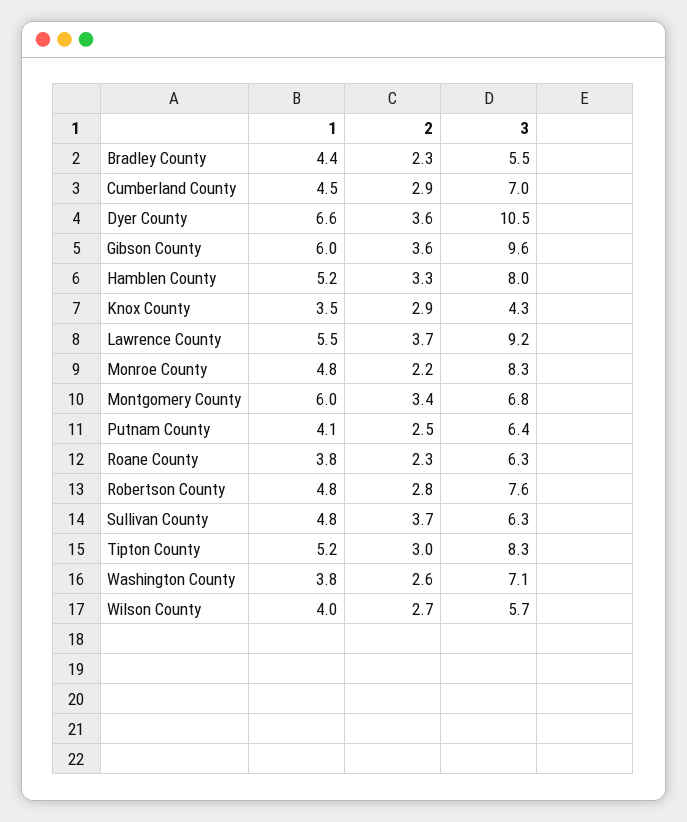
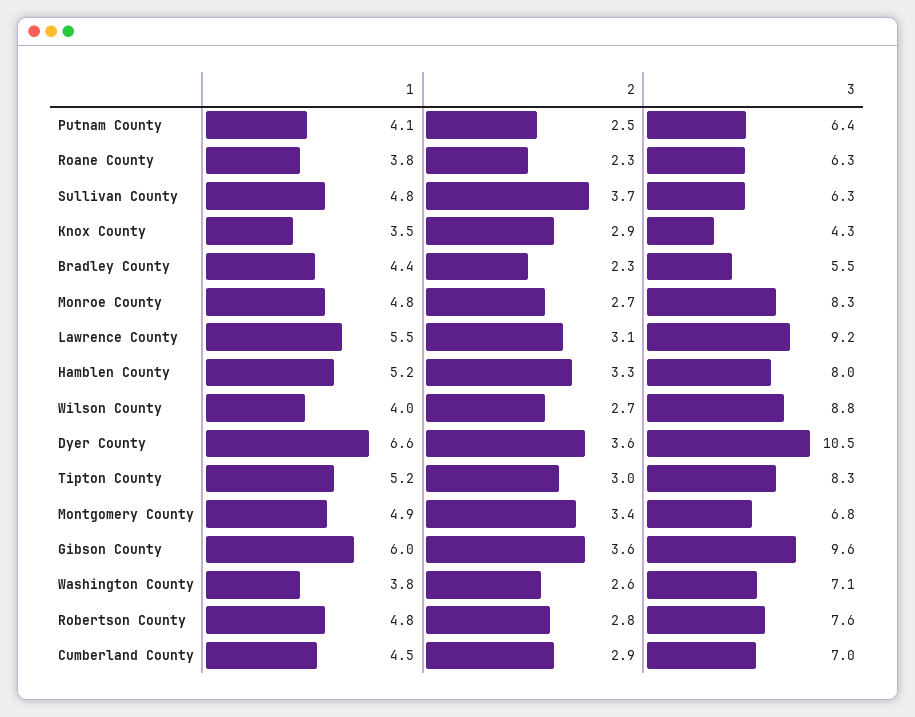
2, Lawrence County: 3.7 -> 3.1
2, Monroe County: 2.2 -> 2.7
1, Montgomery County: 6 -> 4.9
3, Wilson County: 5.7 -> 8.8

